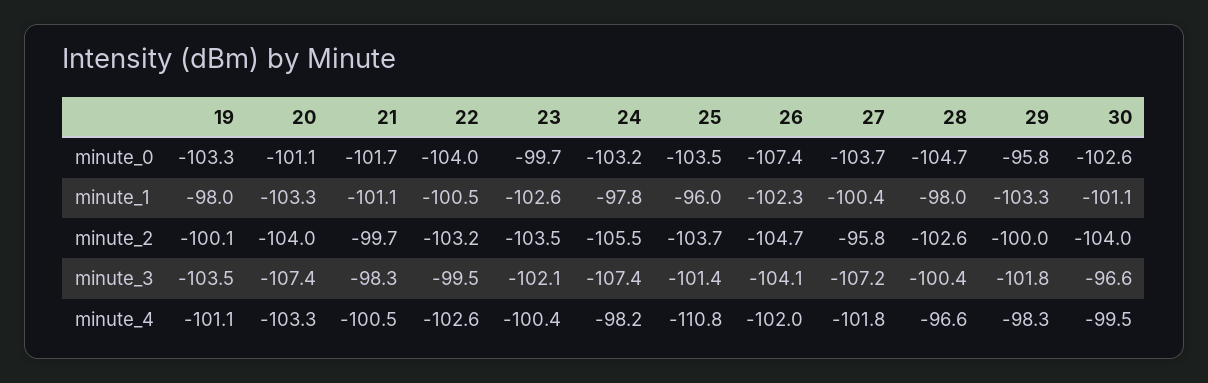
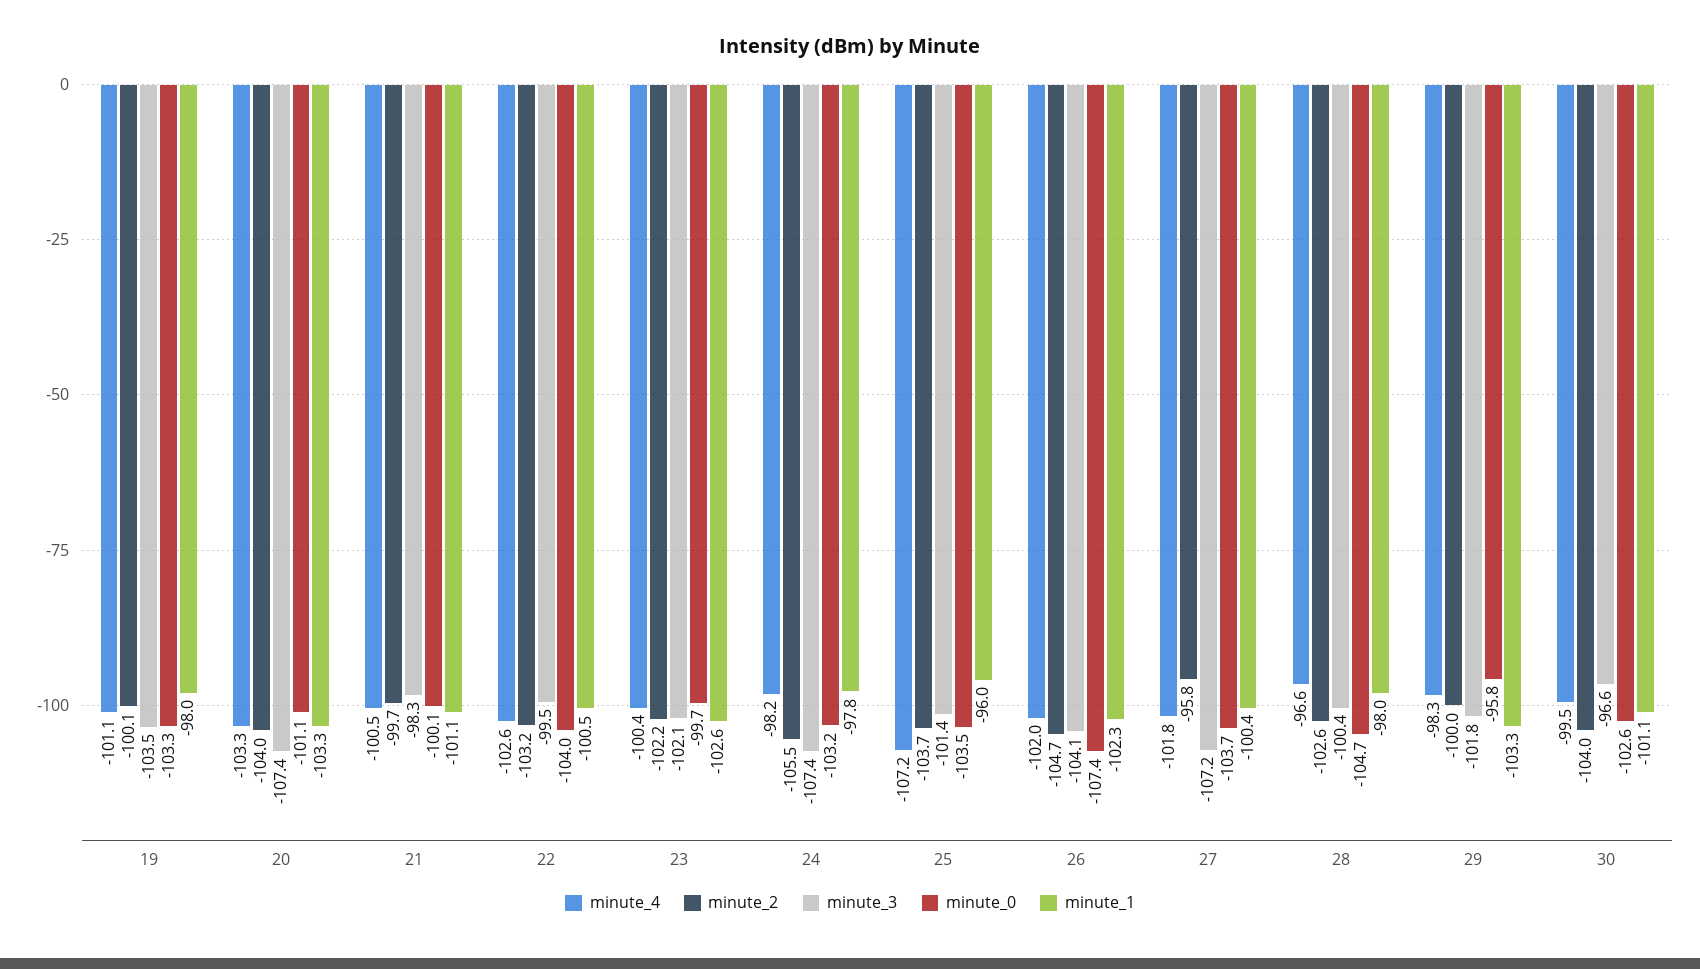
minute_0, 21: -101.7 -> -100.1
minute_2, 23: -103.5 -> -102.2
minute_4, 25: -110.8 -> -107.2

